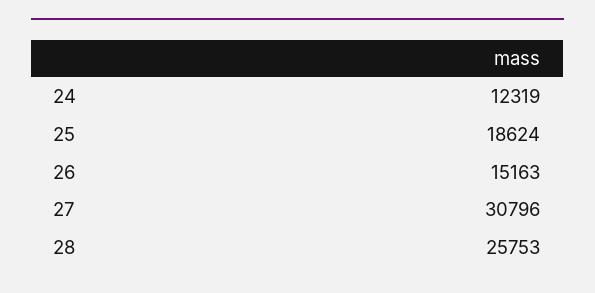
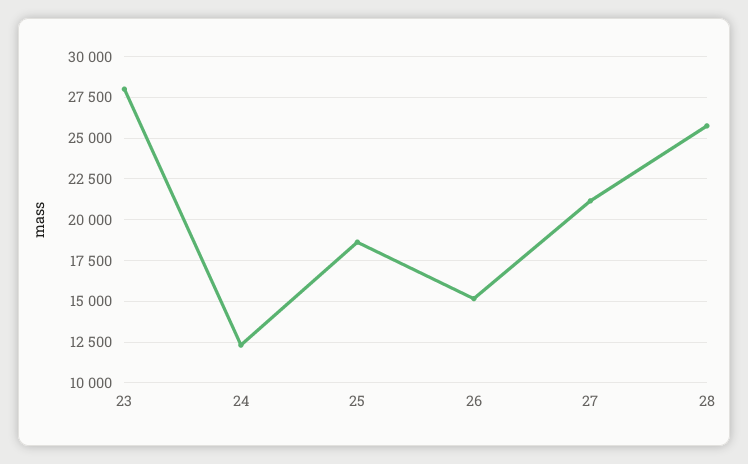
27: 30796 -> 21000
23: none -> 28000

